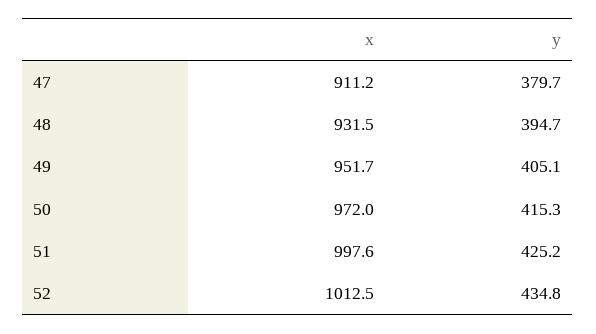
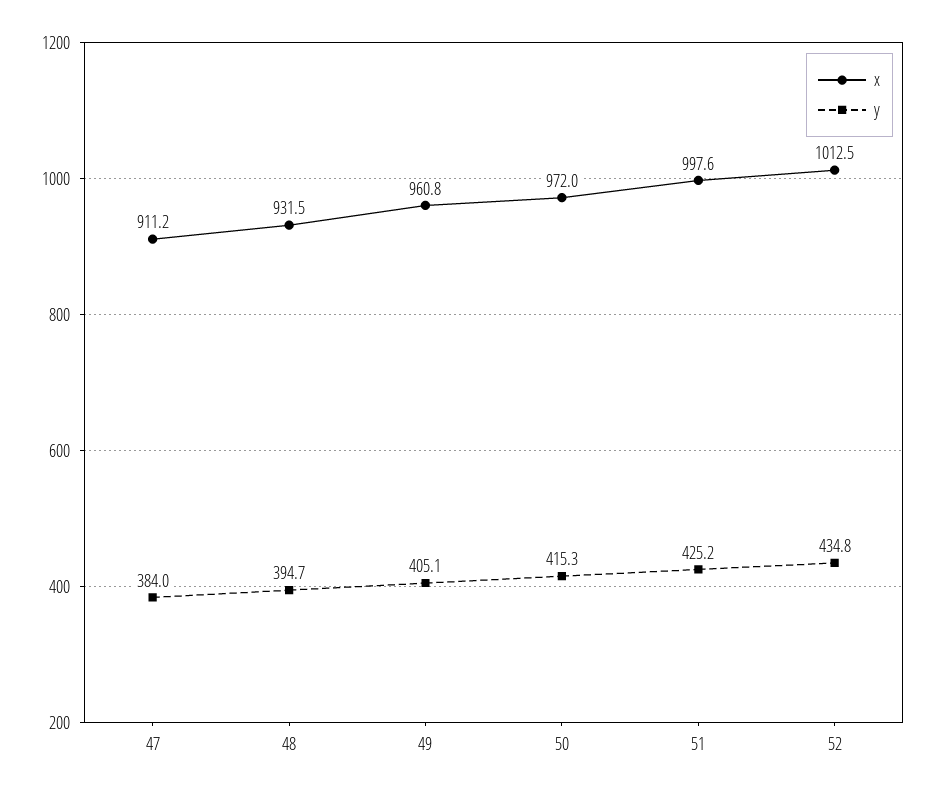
y, 47: 379.7 -> 384
x, 49: 951.7 -> 960.8

